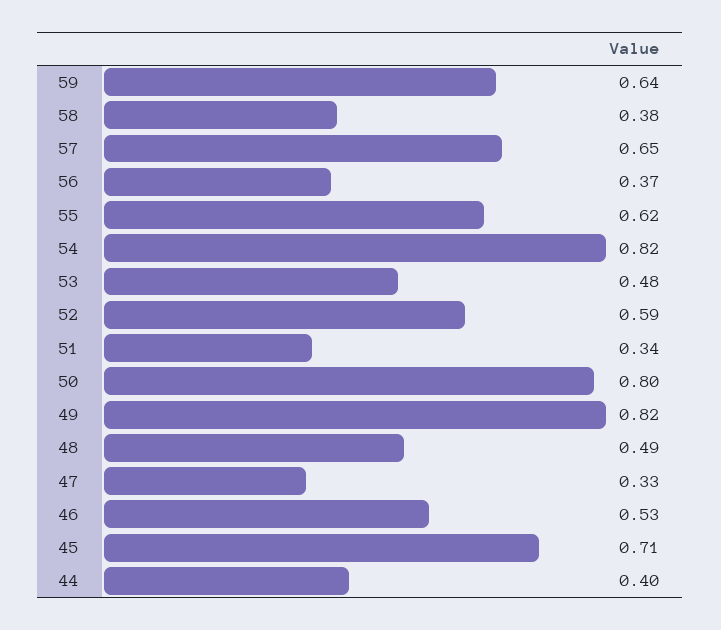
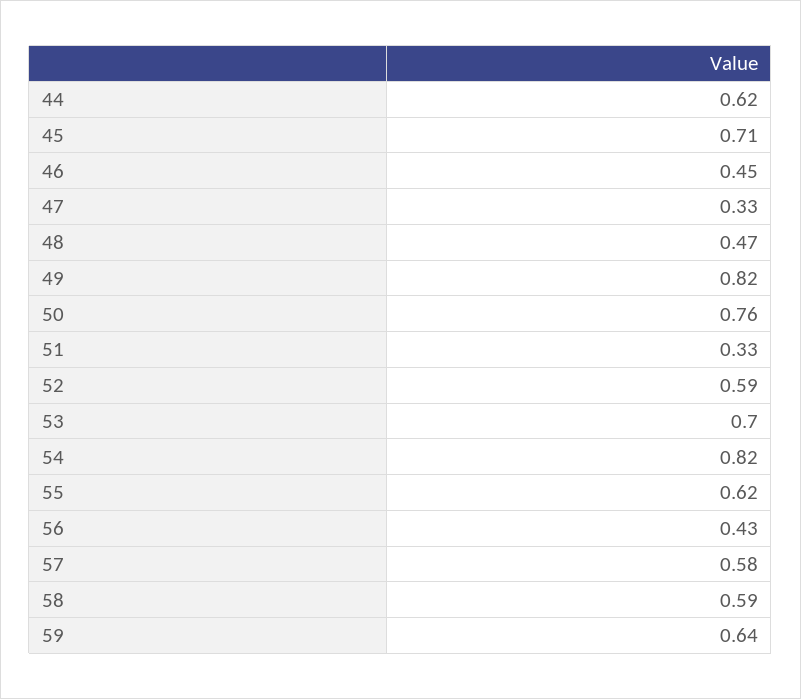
58: 0.38 -> 0.59
57: 0.65 -> 0.58
56: 0.37 -> 0.43
53: 0.48 -> 0.7
51: 0.34 -> 0.33
50: 0.8 -> 0.76
48: 0.49 -> 0.47
46: 0.53 -> 0.45
44: 0.4 -> 0.62

